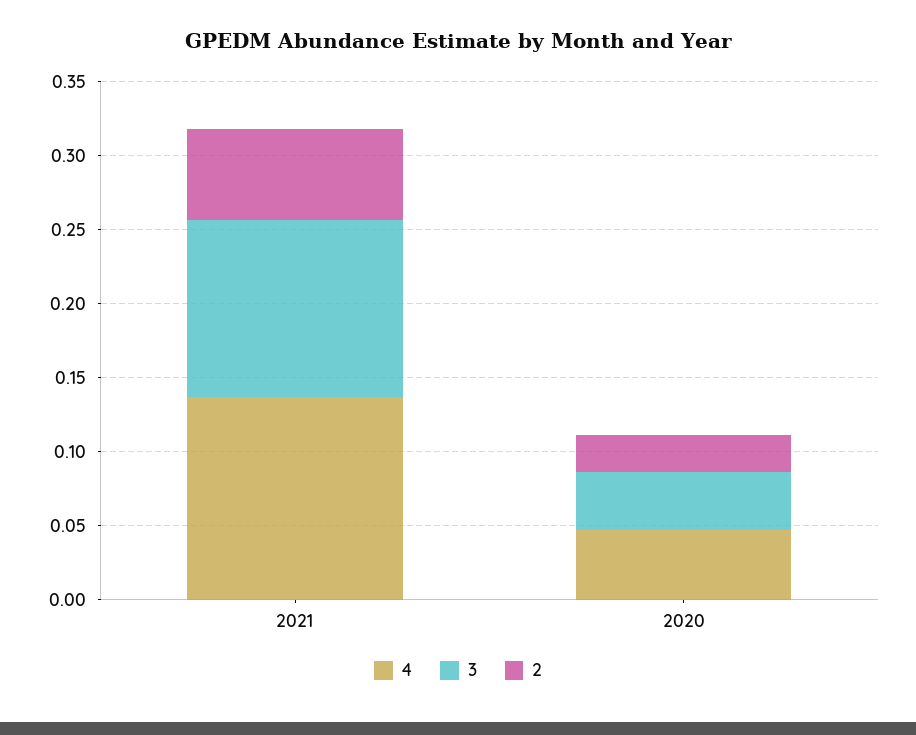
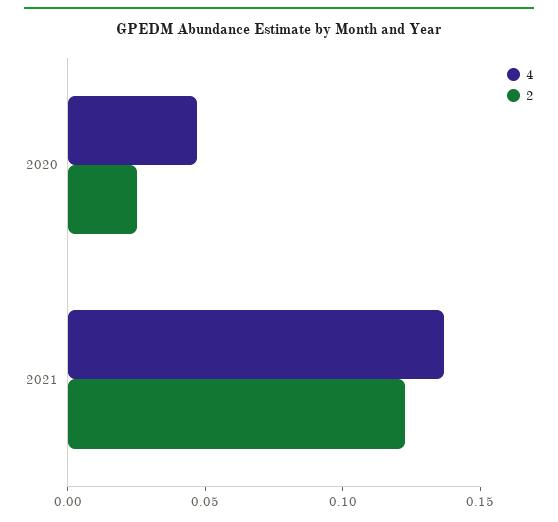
3, 2021: 0.12 -> none
2, 2021: 0.06 -> 0.12
3, 2020: 0.04 -> none

